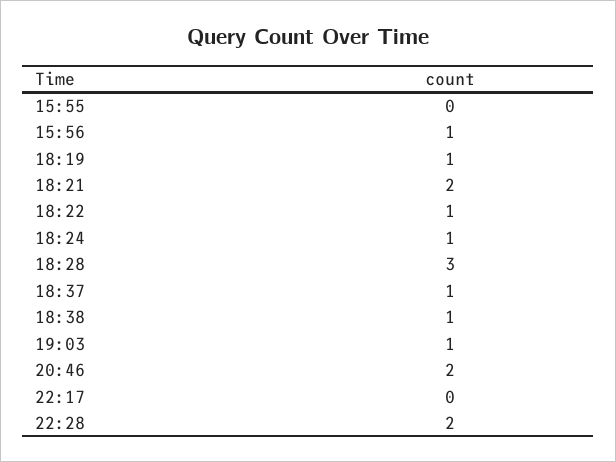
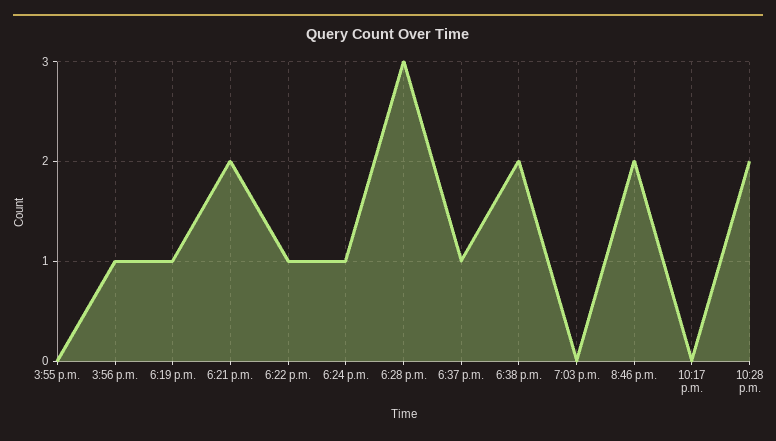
18:38: 1 -> 2
19:03: 1 -> 0

